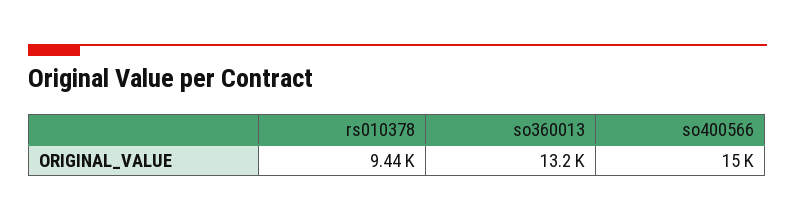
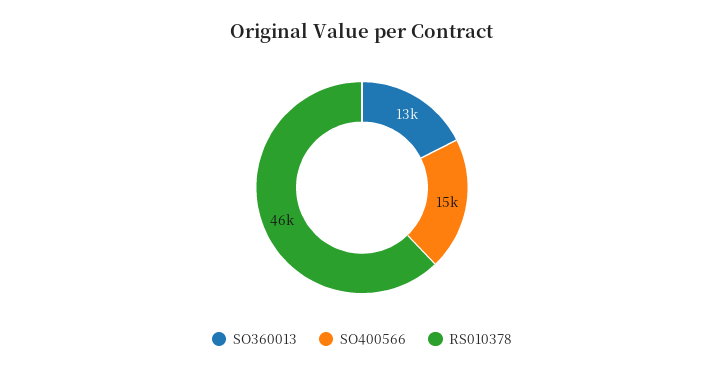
rs010378: 9440 -> 46000

